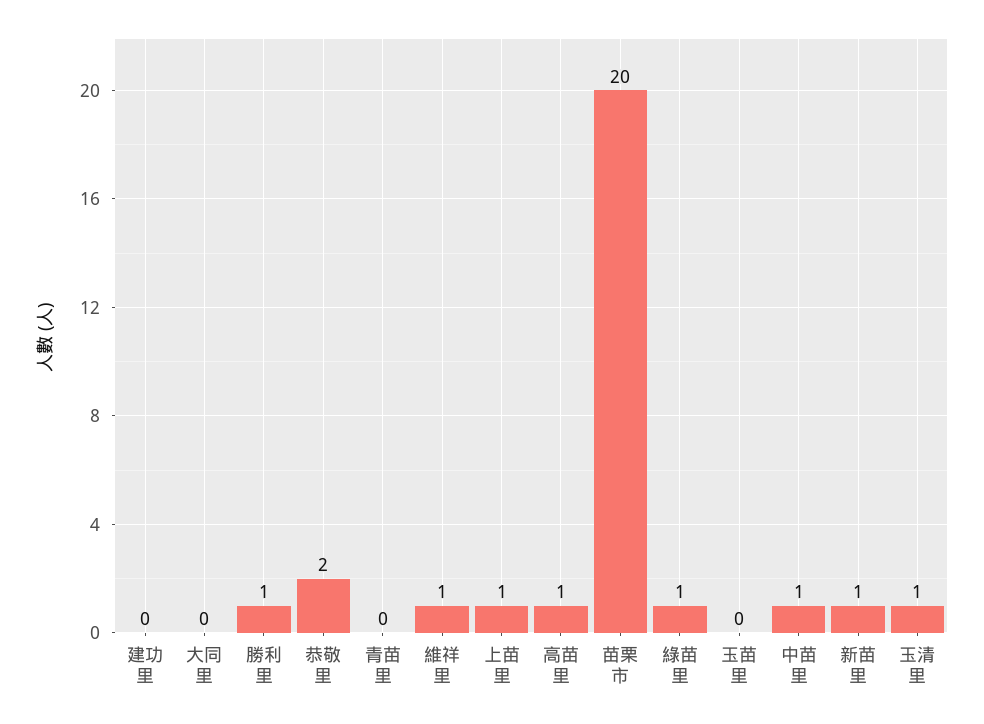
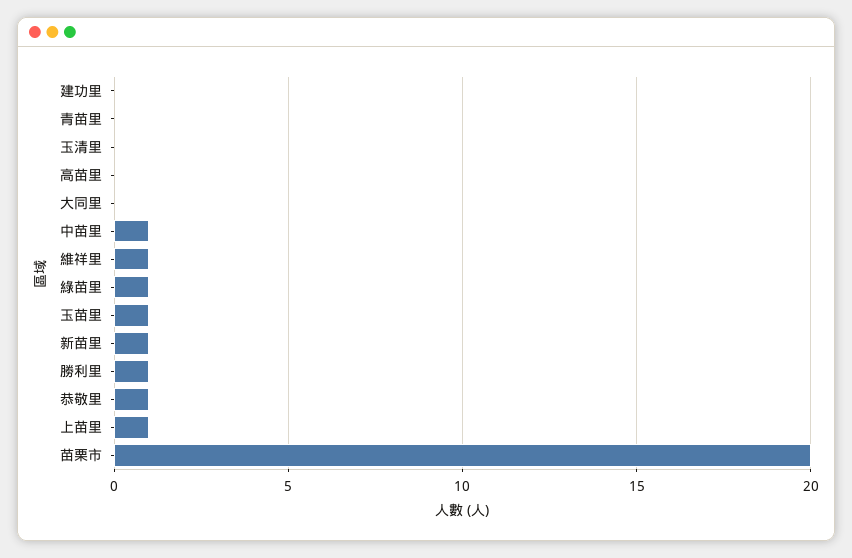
恭敬里: 2 -> 1
高苗里: 1 -> 0
玉苗里: 0 -> 1
玉清里: 1 -> 0

